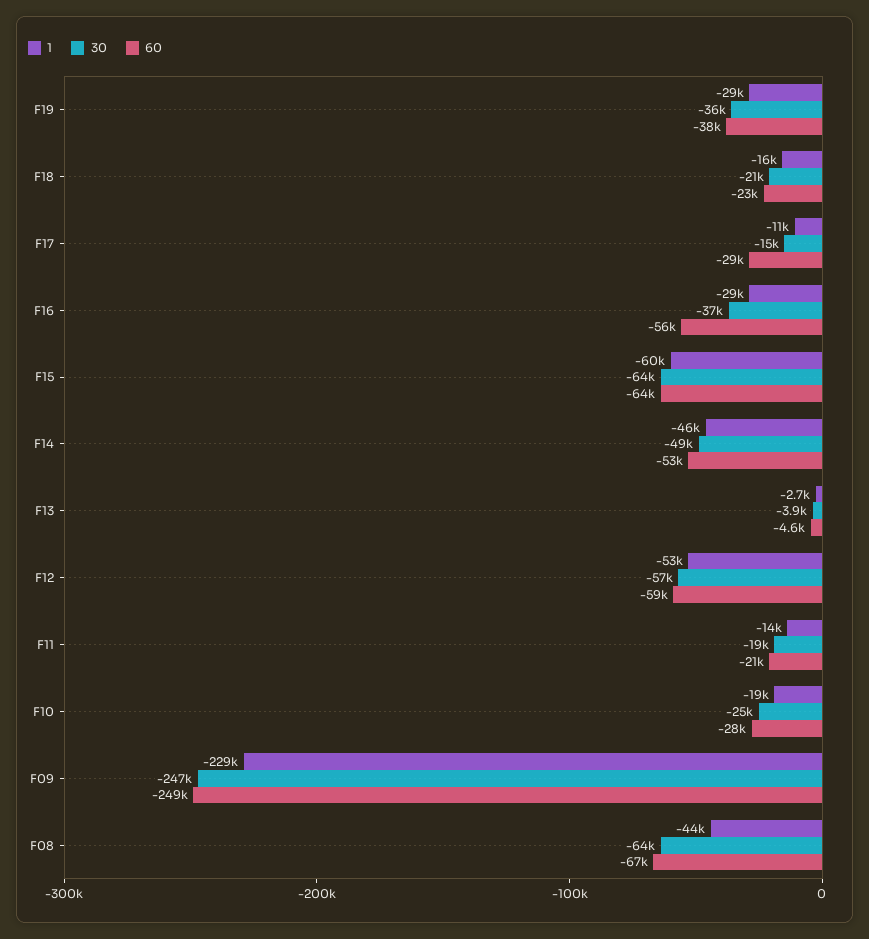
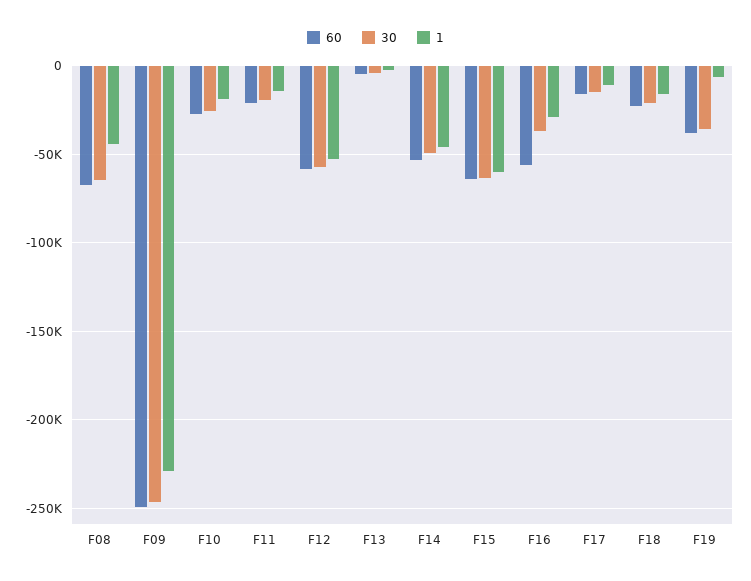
1, F19: -29000 -> -5000
60, F17: -29000 -> -15000

